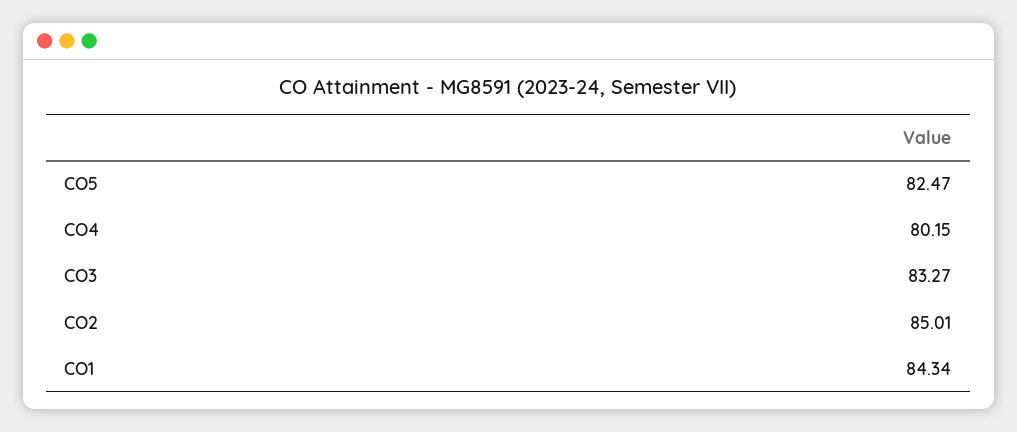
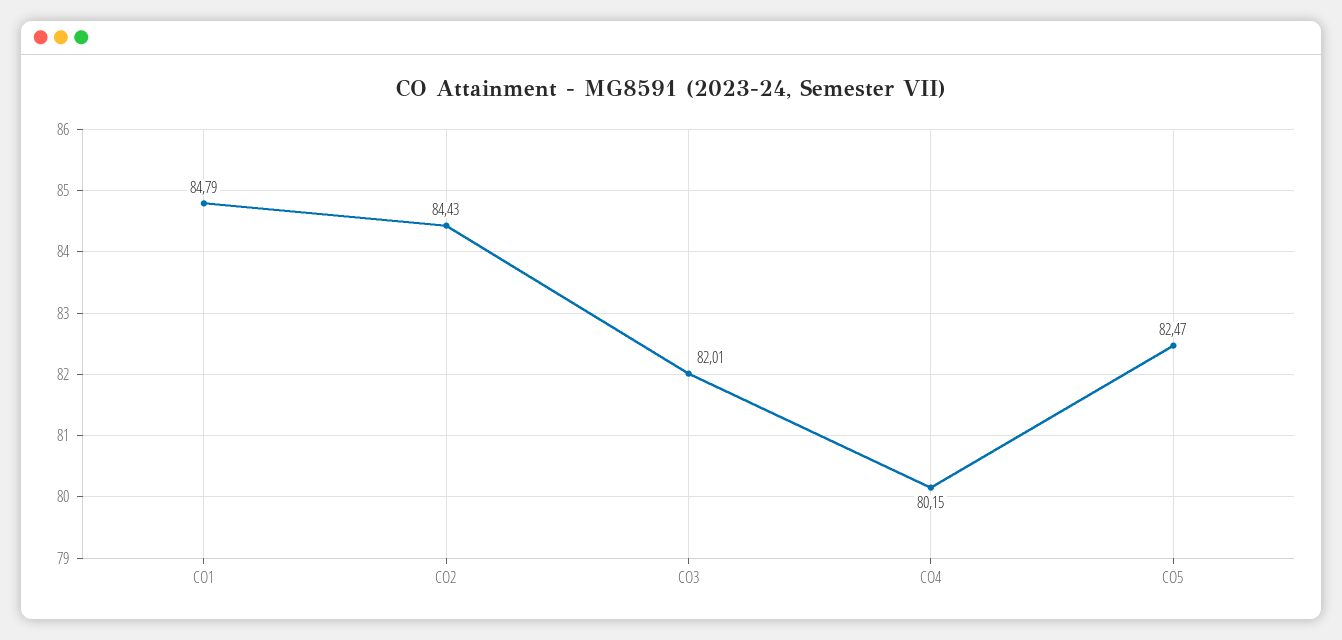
CO3: 83.27 -> 82.01
CO2: 85.01 -> 84.43
CO1: 84.34 -> 84.79

